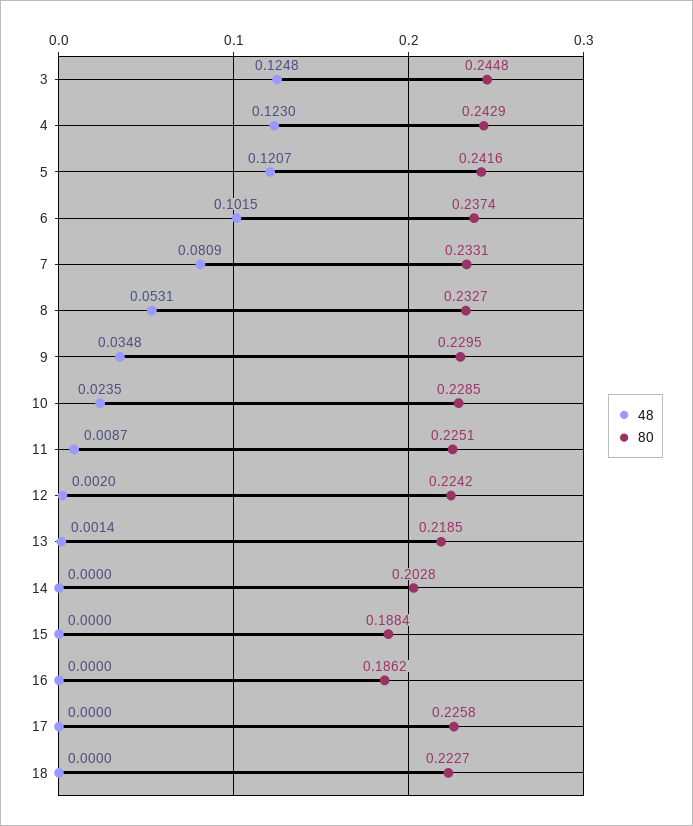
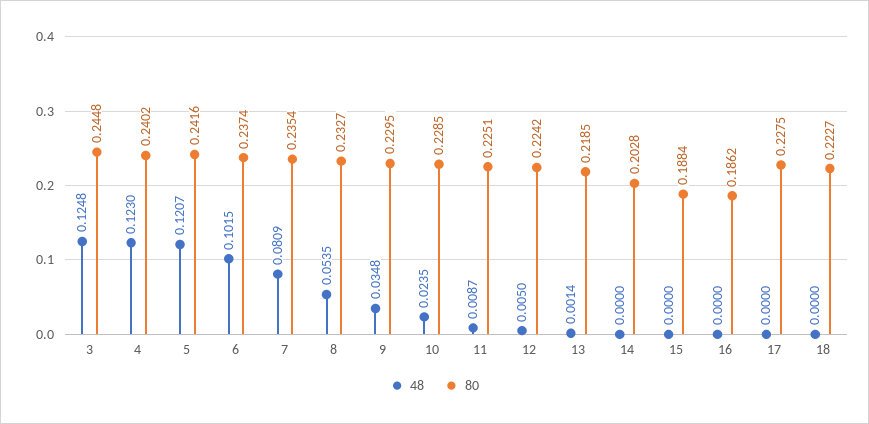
80, 4: 0.2429 -> 0.2402
80, 7: 0.2331 -> 0.2354
48, 8: 0.0531 -> 0.0535
48, 12: 0.002 -> 0.005
80, 17: 0.2258 -> 0.2275

